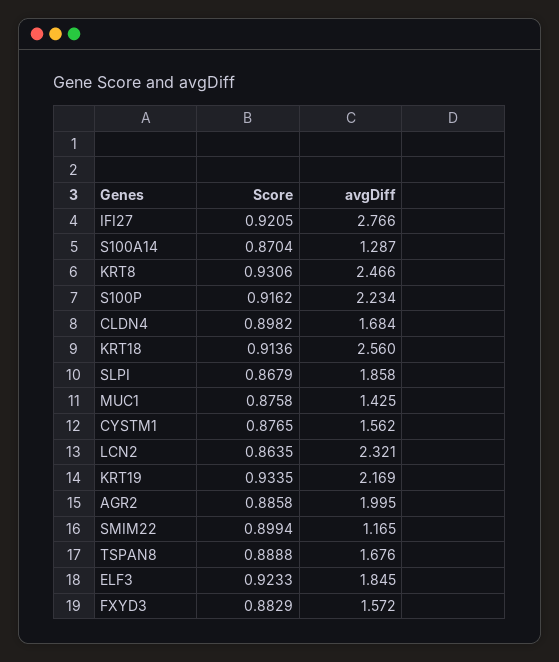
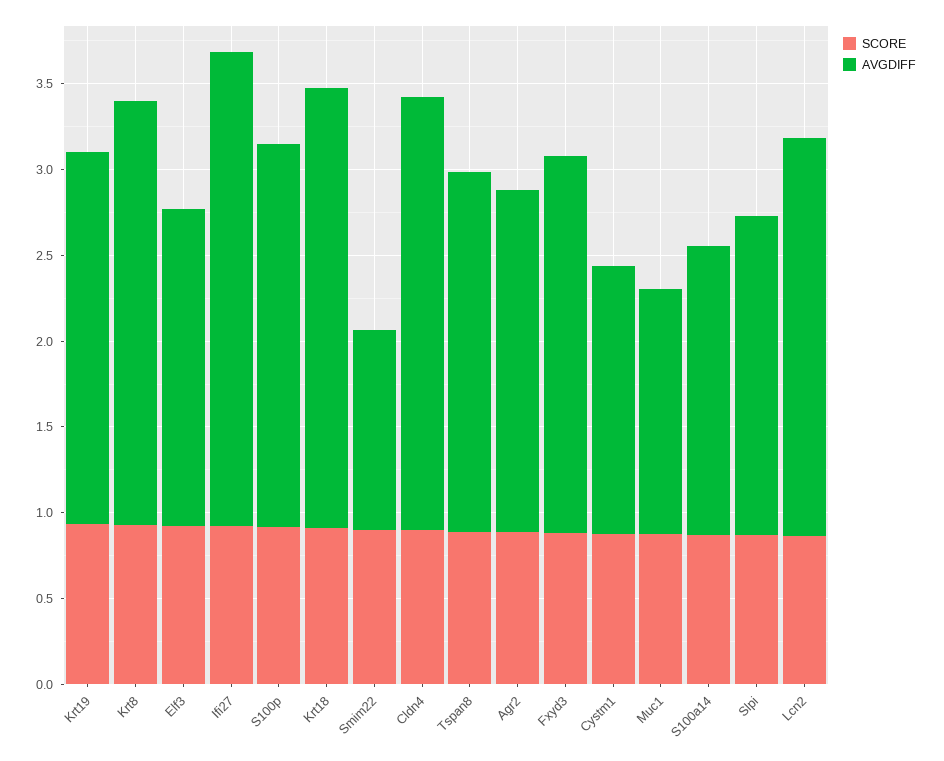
avgDiff, S100A14: 1.287 -> 1.7
avgDiff, CLDN4: 1.684 -> 2.5
avgDiff, TSPAN8: 1.676 -> 2.1
avgDiff, FXYD3: 1.572 -> 2.2

